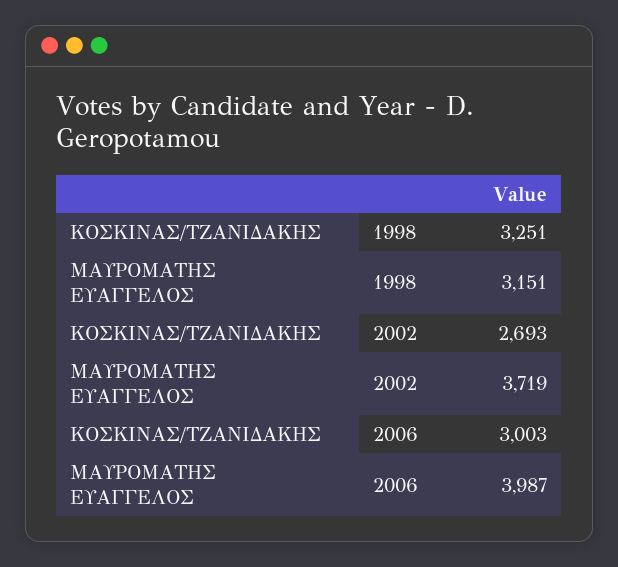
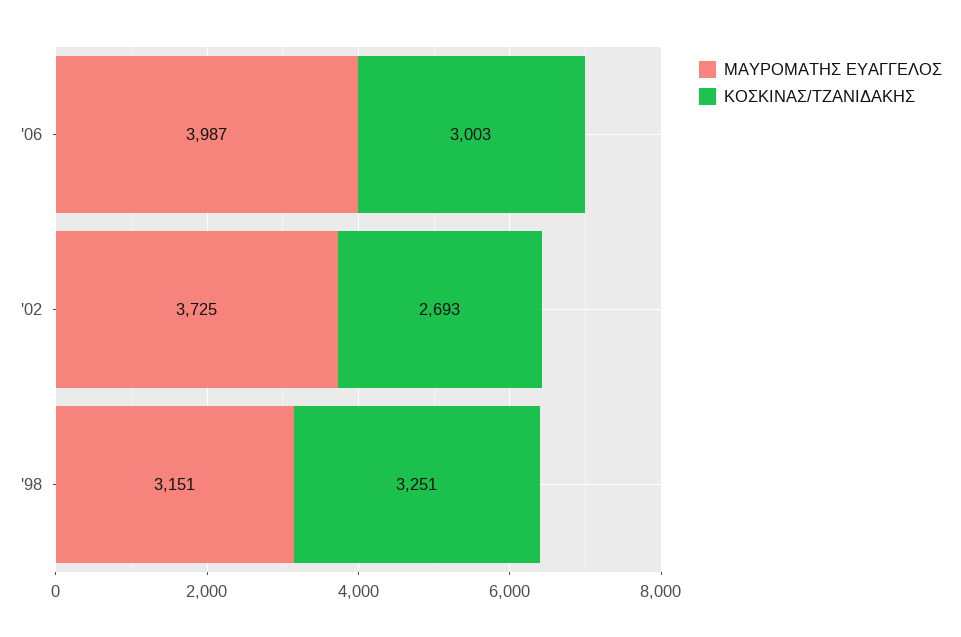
ΜΑΥΡΟΜΑΤΗΣ ΕΥΑΓΓΕΛΟΣ, 2002: 3719 -> 3725

